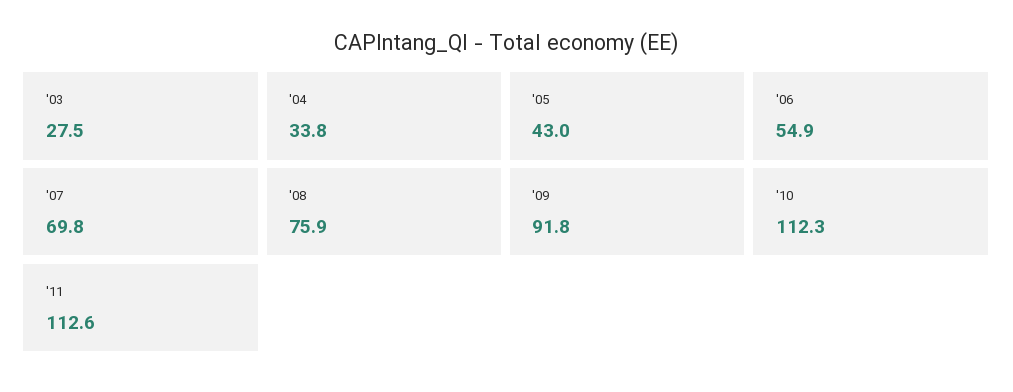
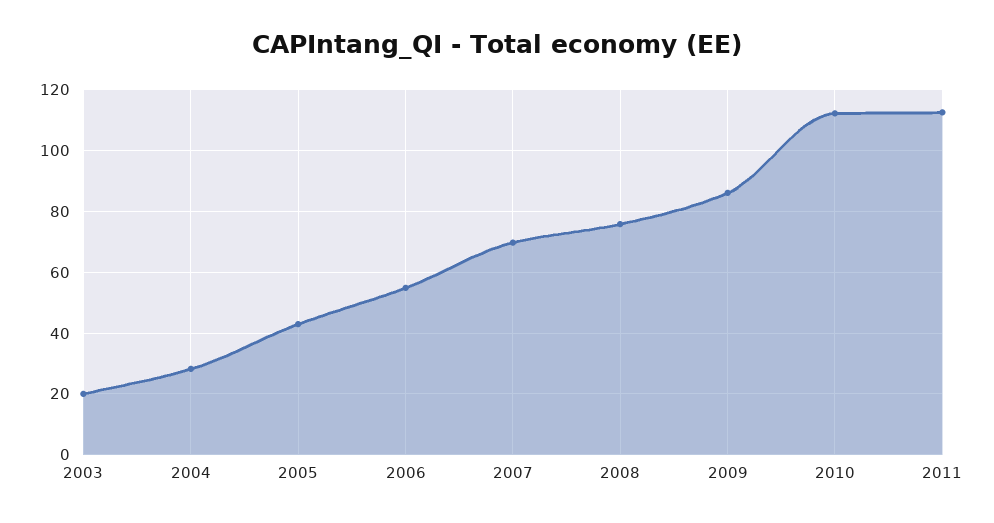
'03: 27.5 -> 20
'04: 33.8 -> 28
'09: 91.8 -> 86

